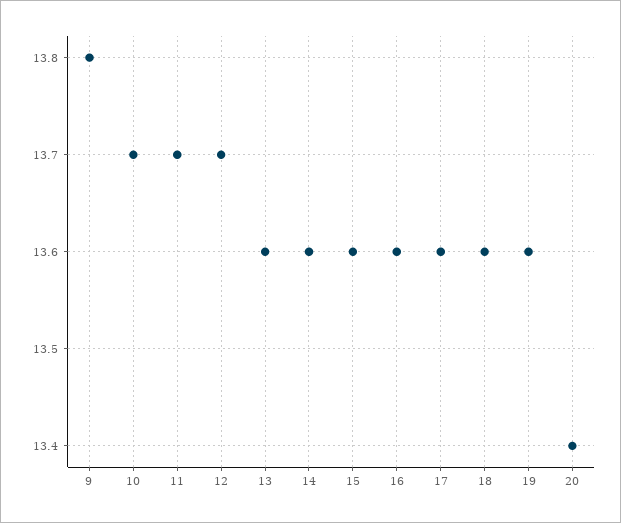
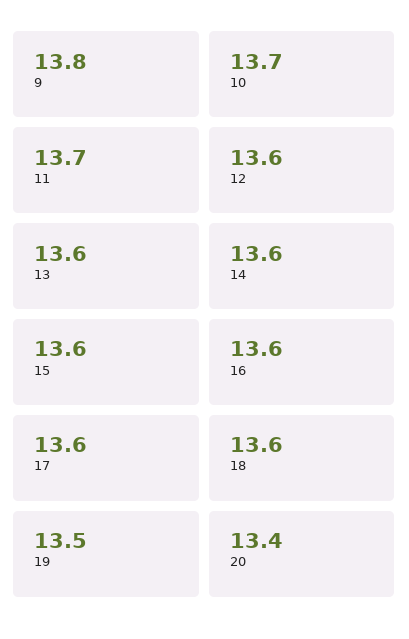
12: 13.7 -> 13.6
19: 13.6 -> 13.5

